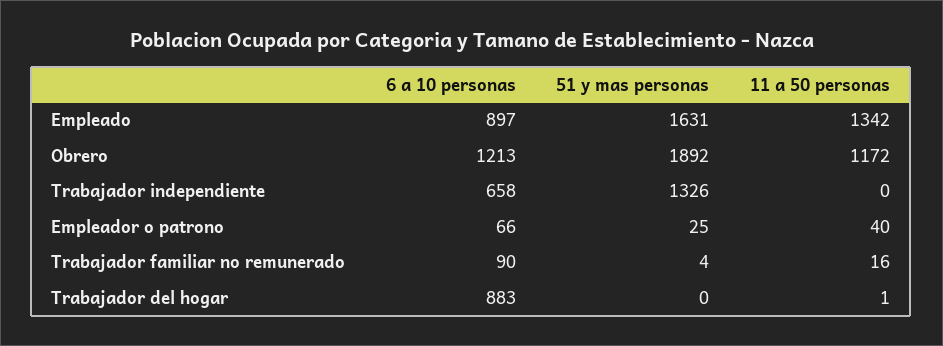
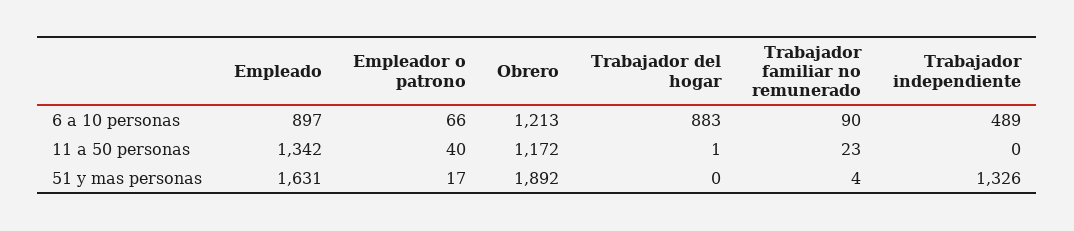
6 a 10 personas, Trabajador independiente: 658 -> 489
51 y mas personas, Empleador o patrono: 25 -> 17
11 a 50 personas, Trabajador familiar no remunerado: 16 -> 23

